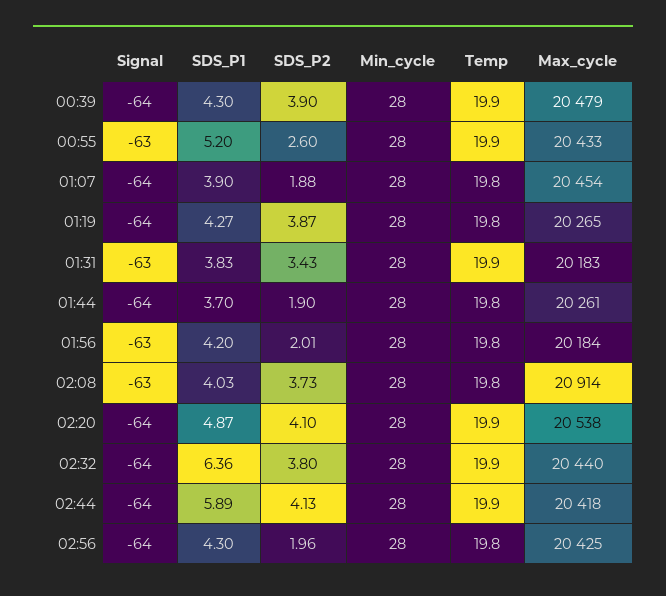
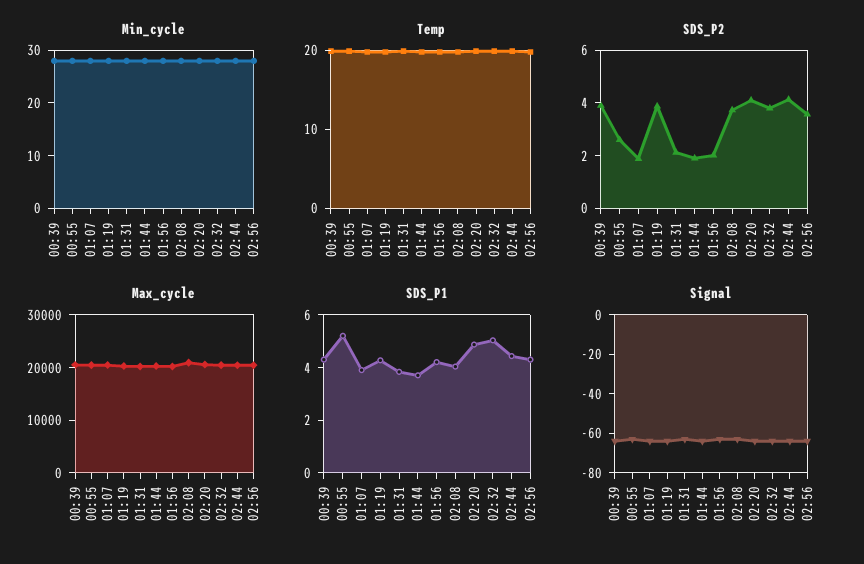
SDS_P2, 01:31: 3.43 -> 2
SDS_P1, 02:32: 6.36 -> 5
SDS_P1, 02:44: 5.89 -> 4.5
SDS_P2, 02:56: 1.96 -> 3.5

